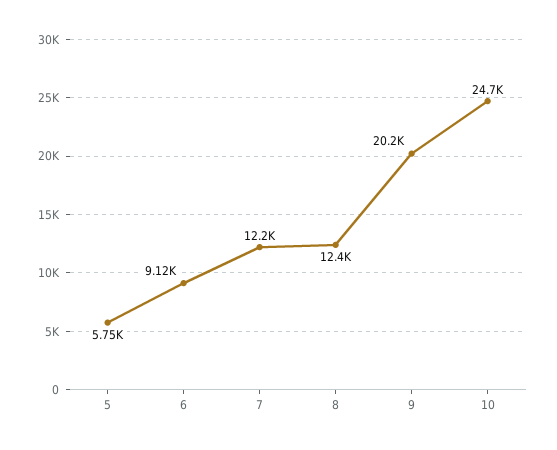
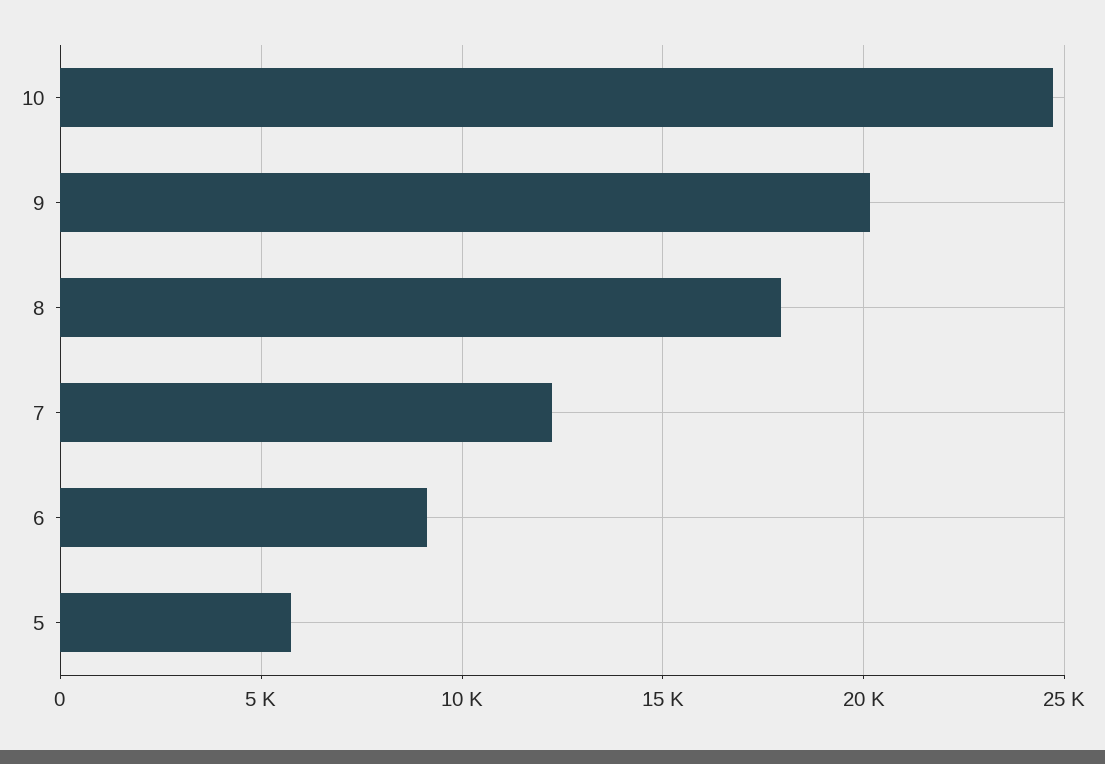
8: 12400 -> 18000

